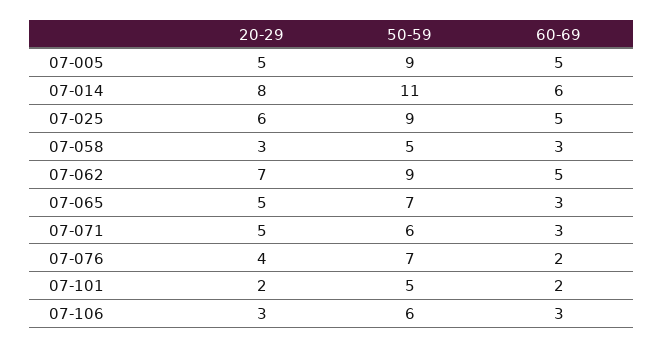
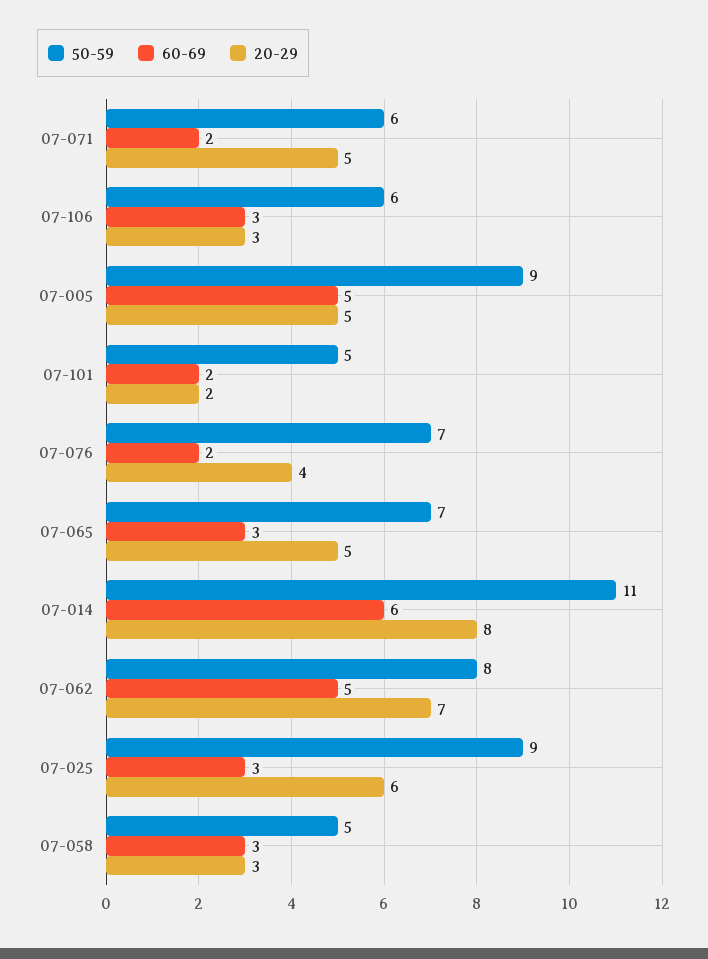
60-69, 07-025: 5 -> 3
50-59, 07-062: 9 -> 8
60-69, 07-071: 3 -> 2

